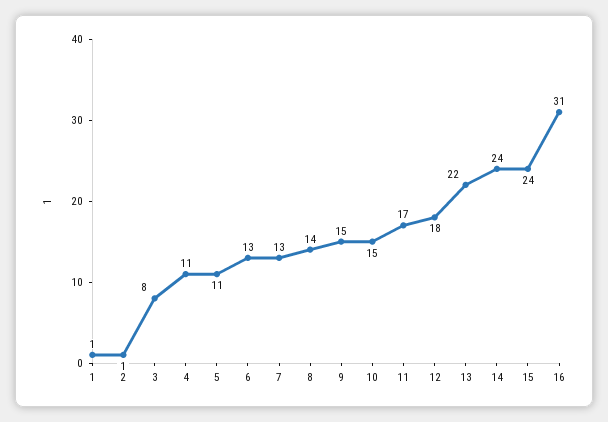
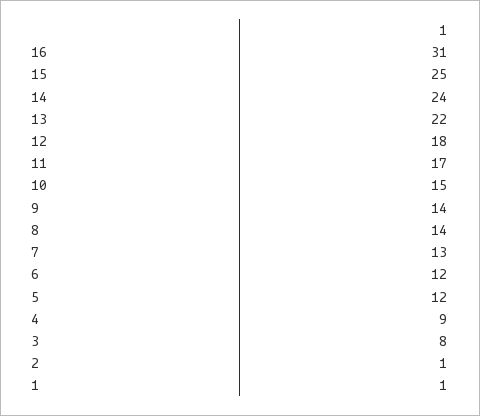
4: 11 -> 9
5: 11 -> 12
6: 13 -> 12
9: 15 -> 14
15: 24 -> 25

